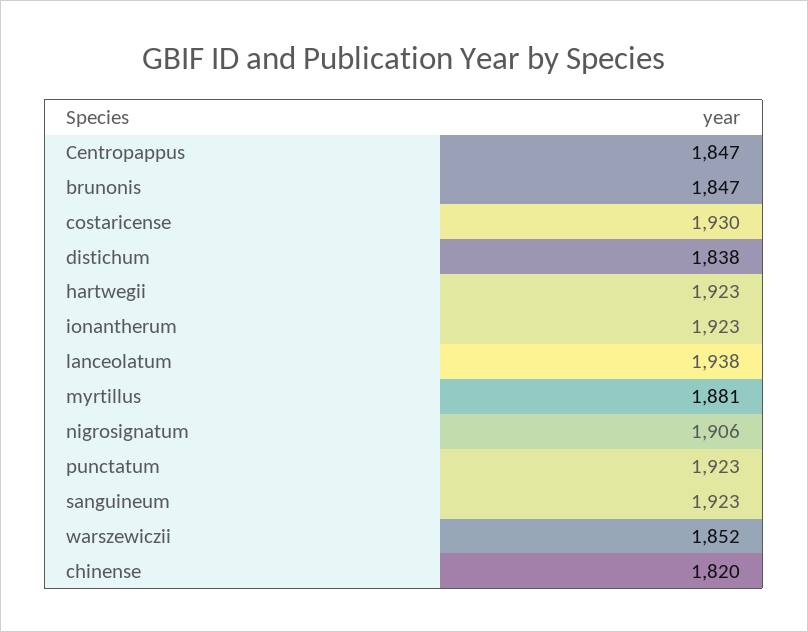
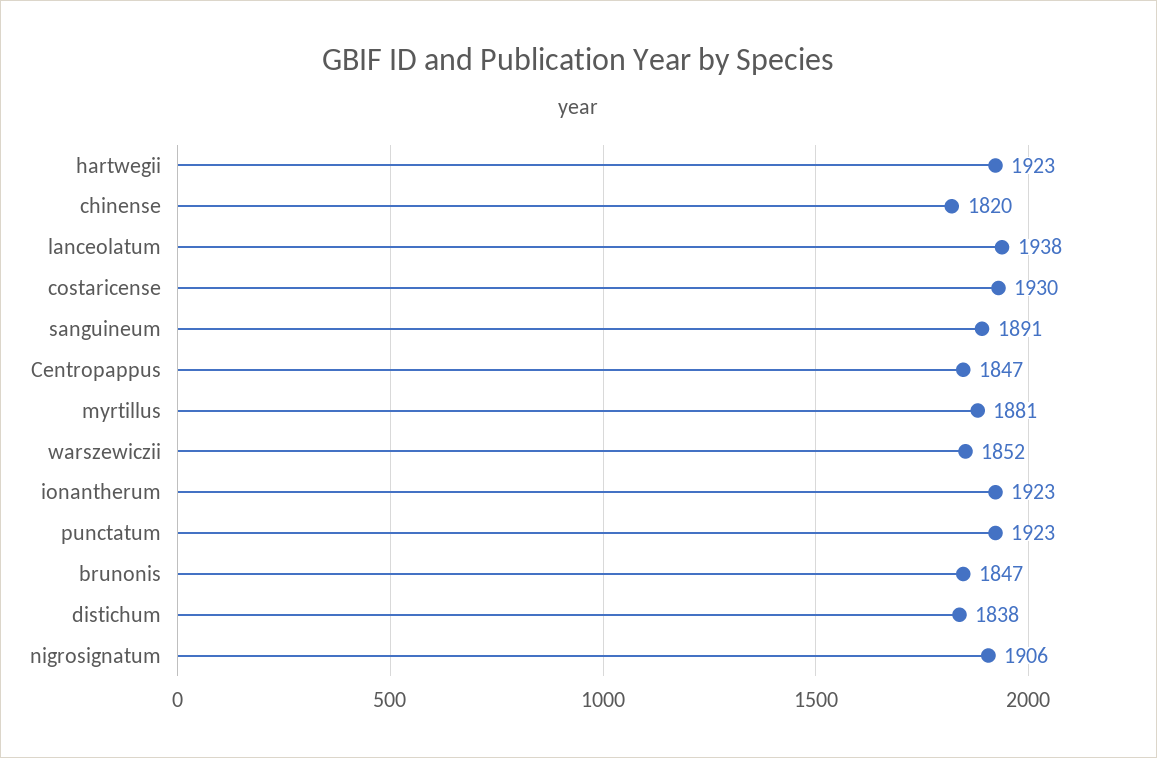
sanguineum: 1923 -> 1891

